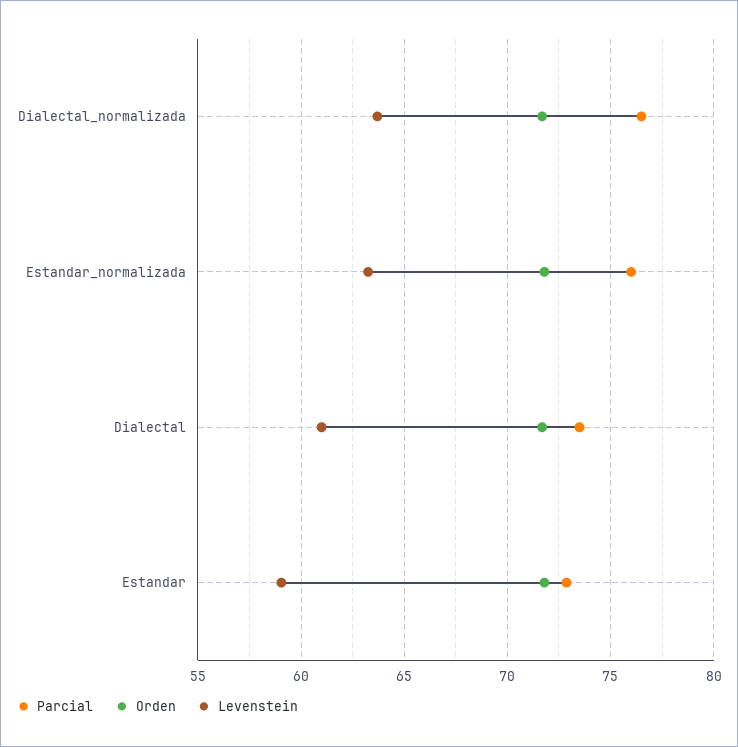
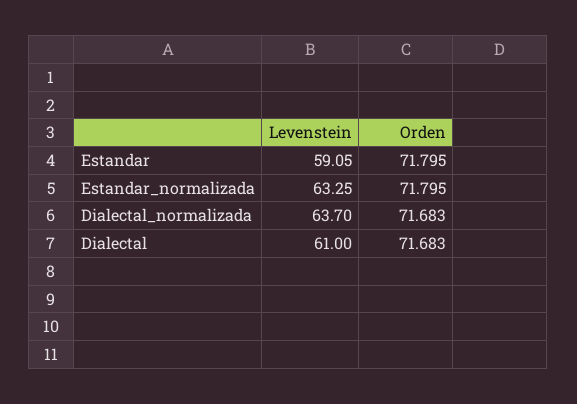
Parcial, Dialectal_normalizada: 76.5 -> none
Parcial, Estandar_normalizada: 76 -> none
Parcial, Dialectal: 73.5 -> none
Parcial, Estandar: 73 -> none

